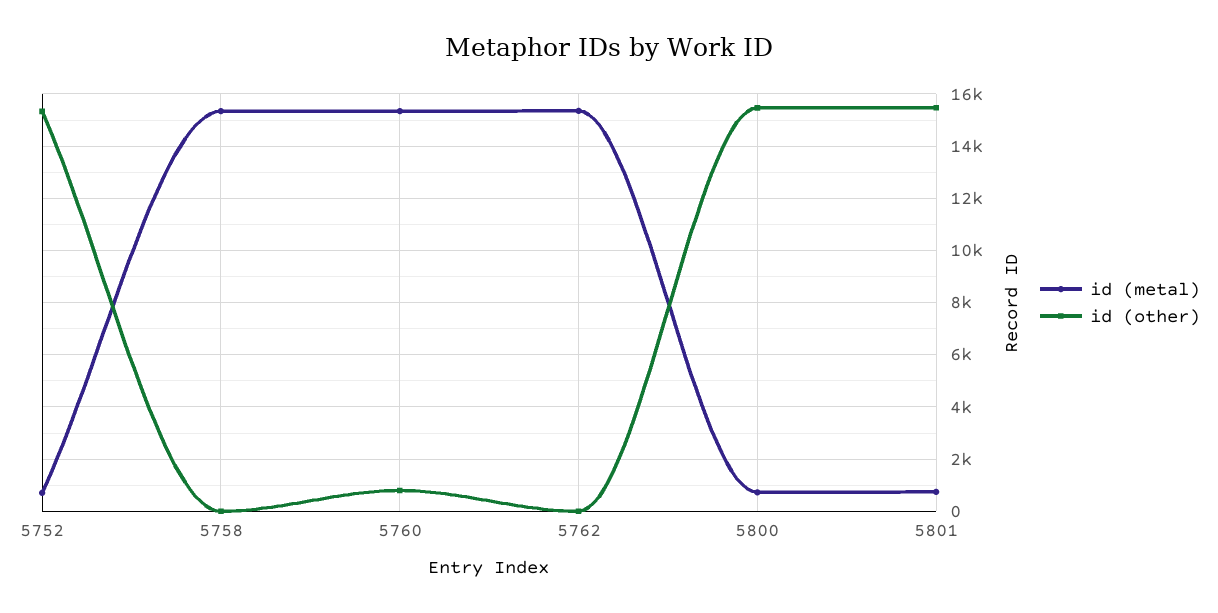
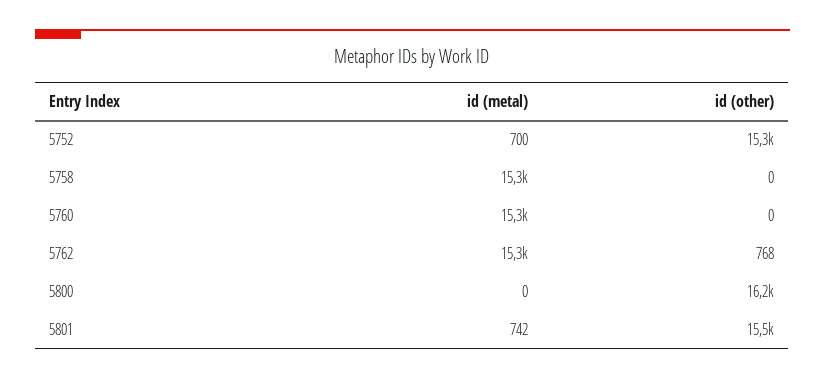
id (other), 5760: 750 -> 0
id (other), 5762: 0 -> 768
id (metal), 5800: 750 -> 0
id (other), 5800: 15500 -> 16200

